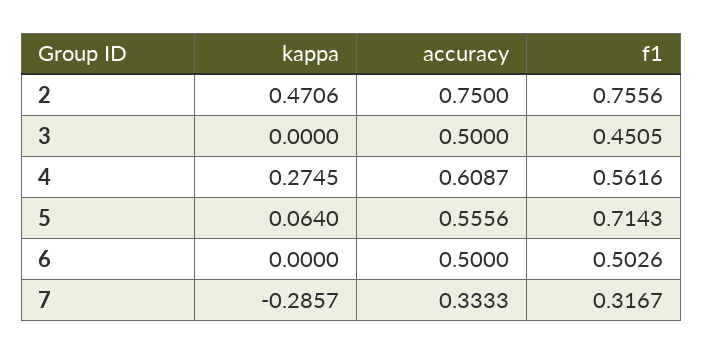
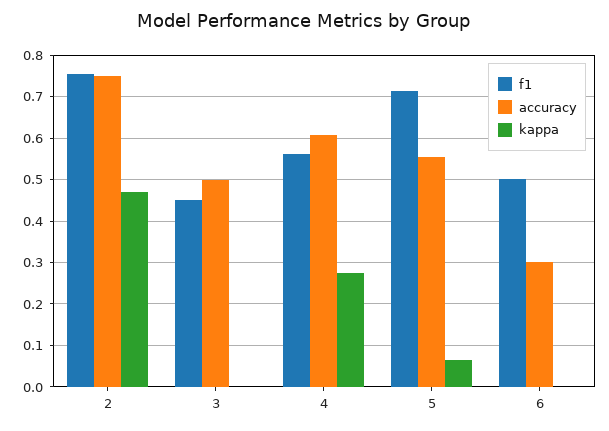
accuracy, 6: 0.5 -> 0.3
kappa, 7: -0.2857 -> none
accuracy, 7: 0.3333 -> none
f1, 7: 0.3167 -> none

